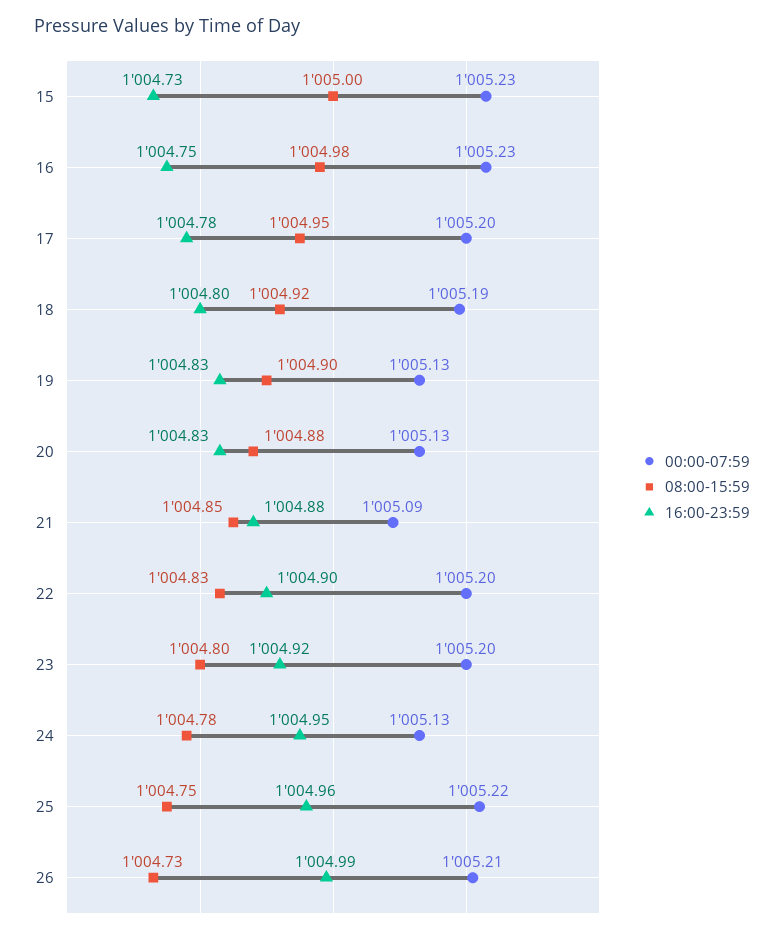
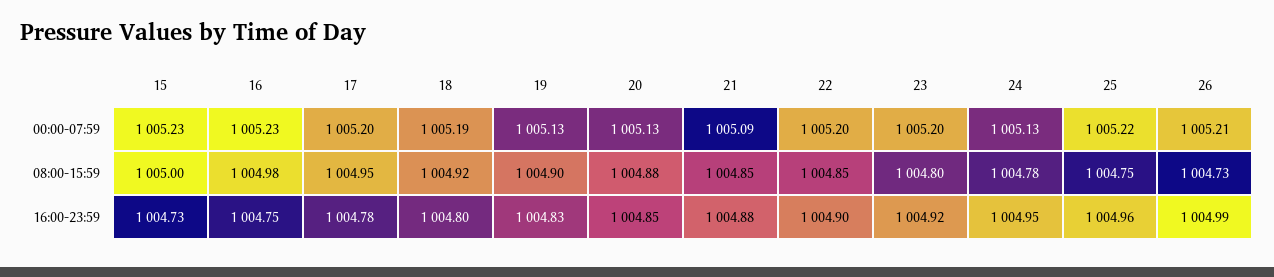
16:00-23:59, 20: 1004.83 -> 1004.85
08:00-15:59, 22: 1004.83 -> 1004.85

